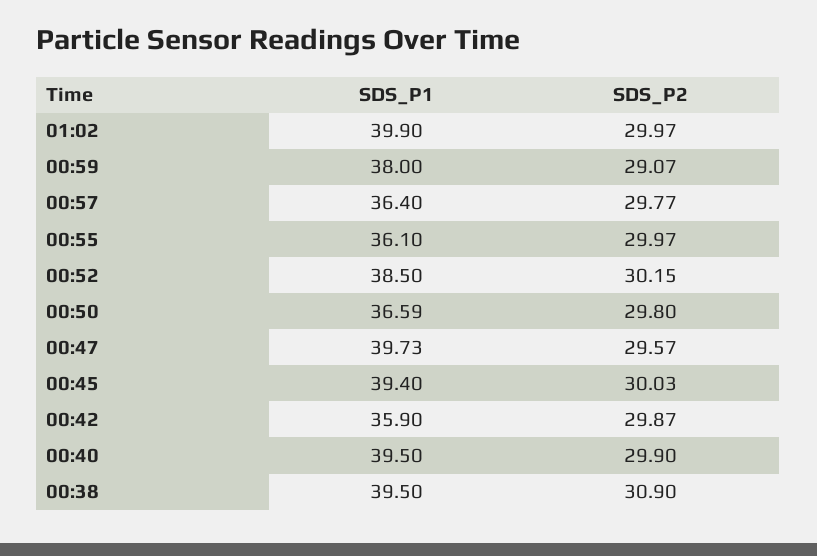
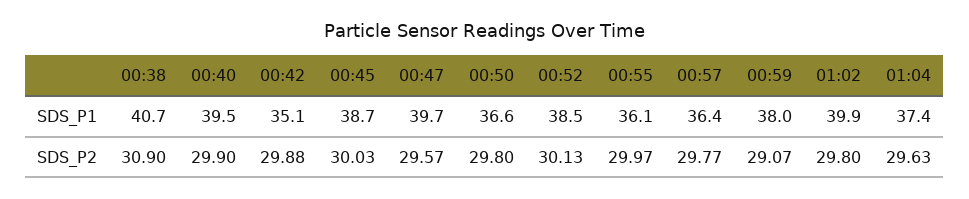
SDS_P2, 01:02: 29.97 -> 29.8
SDS_P2, 00:52: 30.15 -> 30.13
SDS_P1, 00:45: 39.4 -> 38.7
SDS_P1, 00:42: 35.9 -> 35.1
SDS_P2, 00:42: 29.87 -> 29.88
SDS_P1, 00:38: 39.5 -> 40.7
SDS_P1, 01:04: none -> 37.4
SDS_P2, 01:04: none -> 29.63

